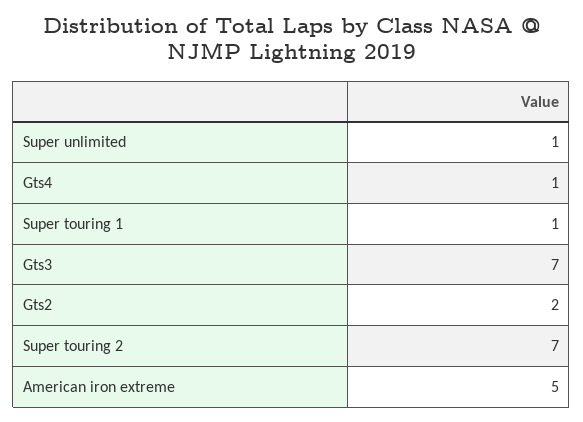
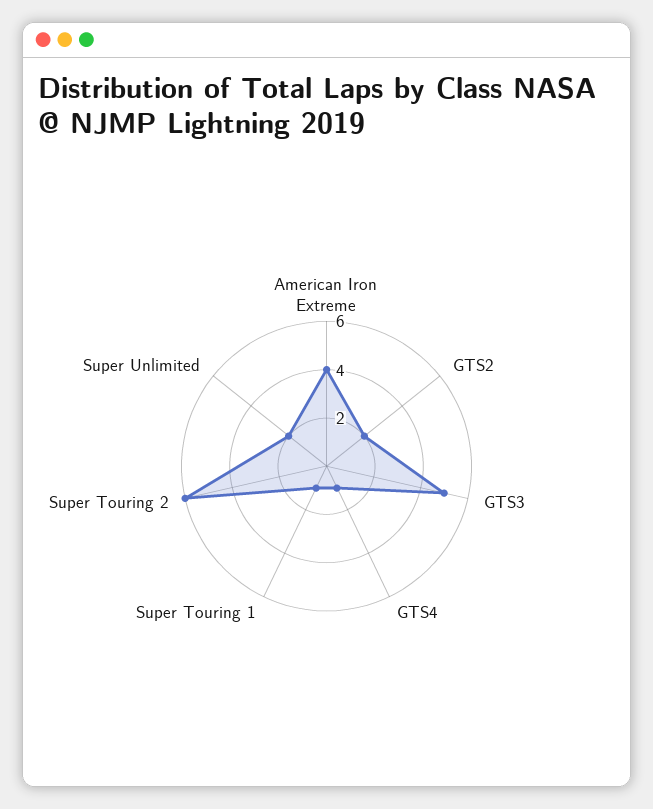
Super unlimited: 1 -> 2
Gts3: 7 -> 5
Super touring 2: 7 -> 6
American iron extreme: 5 -> 4

